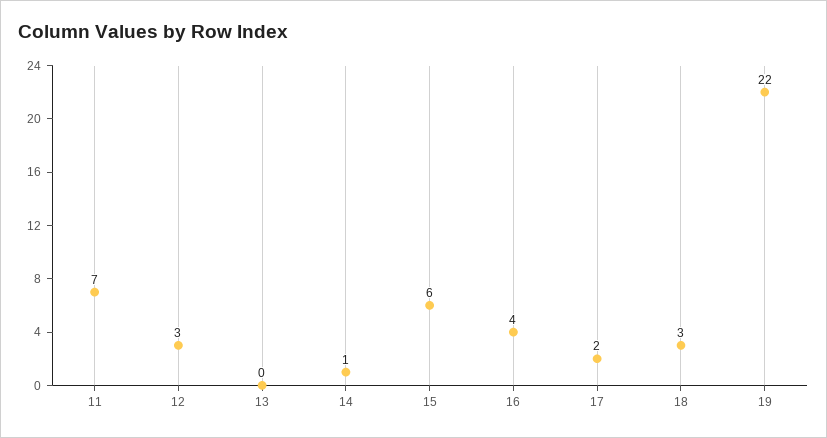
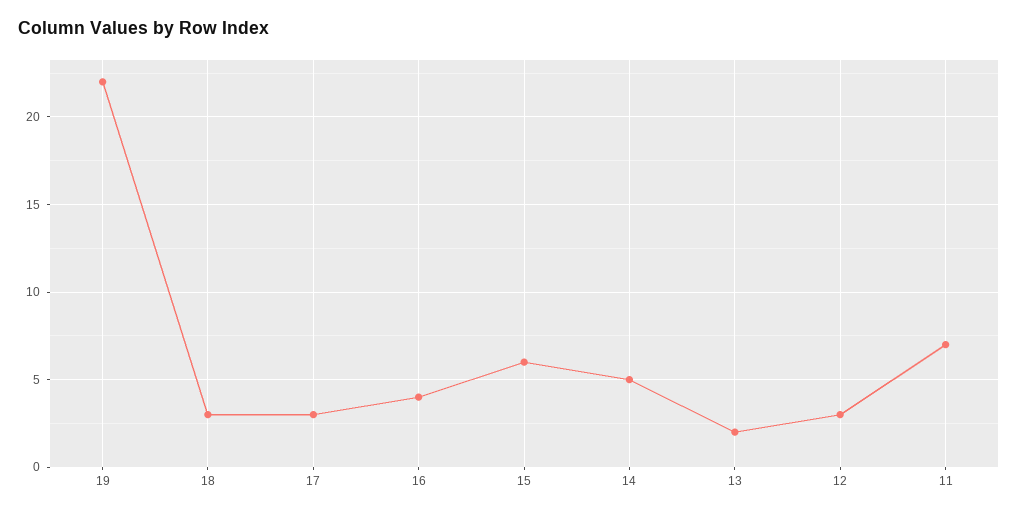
13: 0 -> 2
14: 1 -> 5
17: 2 -> 3

